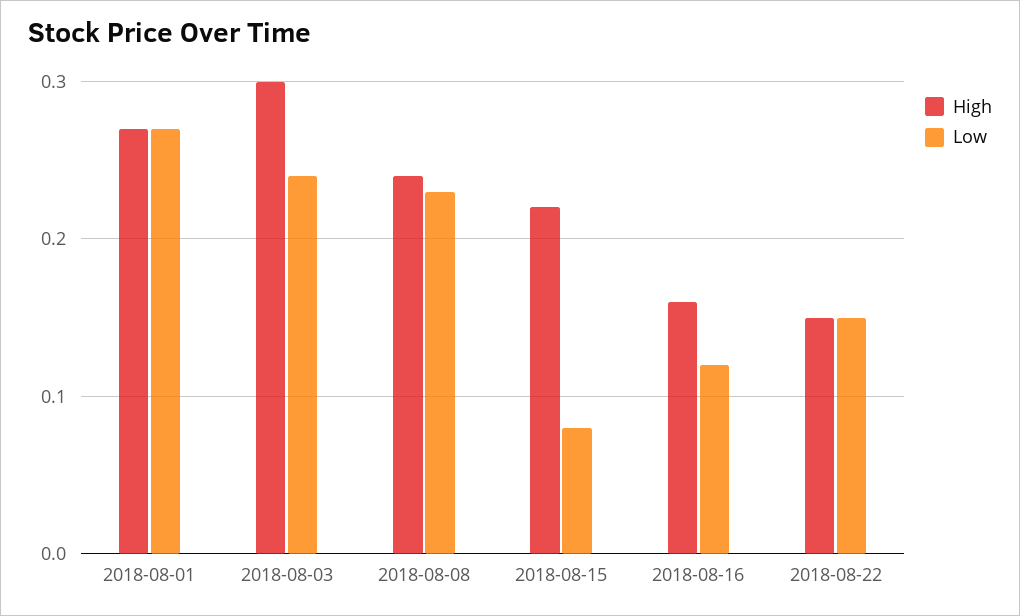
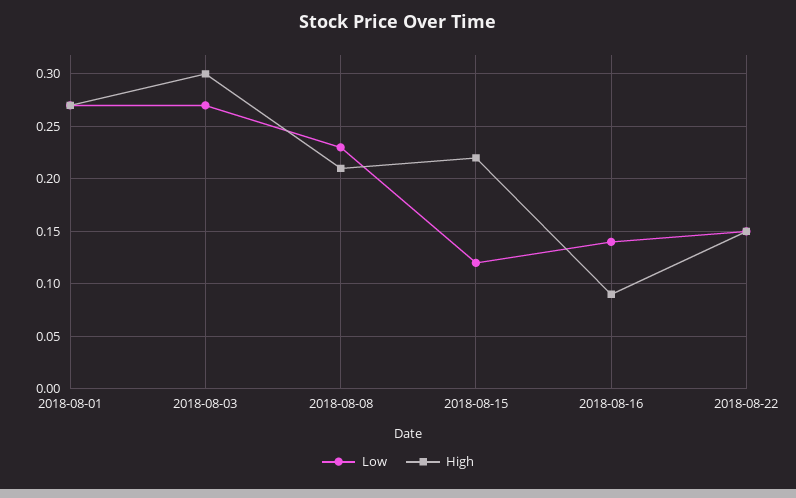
Low, 2018-08-03: 0.24 -> 0.27
High, 2018-08-08: 0.24 -> 0.21
Low, 2018-08-15: 0.08 -> 0.12
High, 2018-08-16: 0.16 -> 0.09
Low, 2018-08-16: 0.12 -> 0.14

